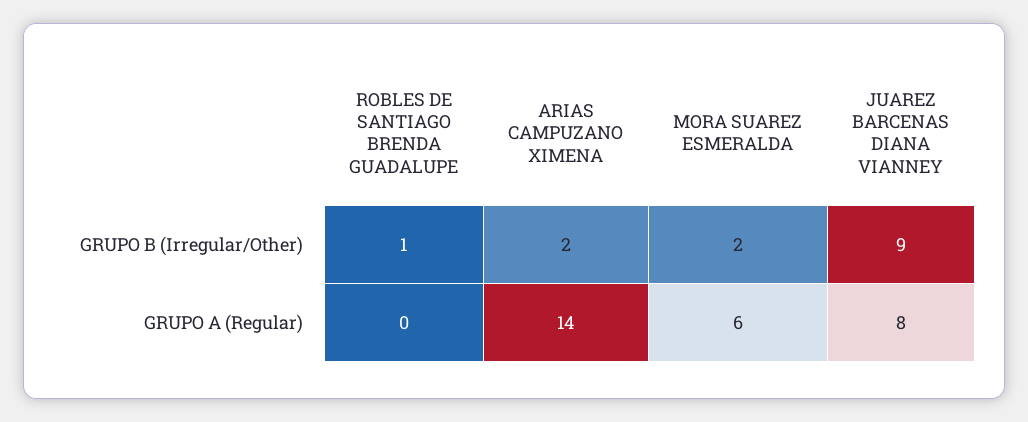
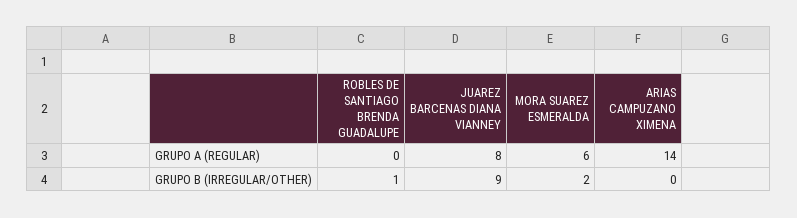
ARIAS CAMPUZANO XIMENA, GRUPO B (Irregular/Other): 2 -> 0

